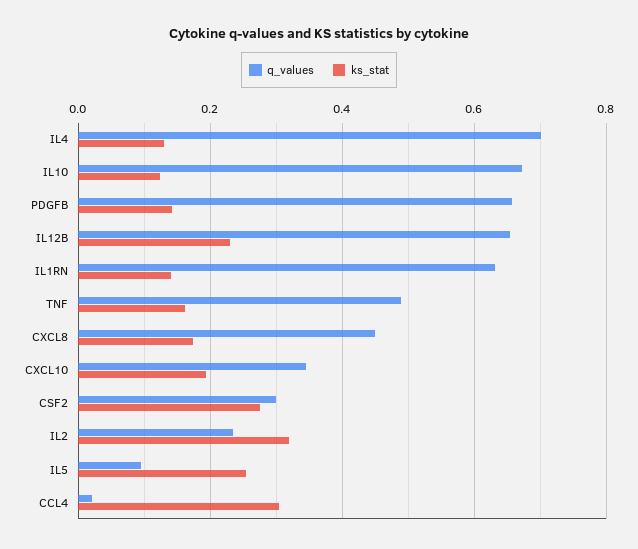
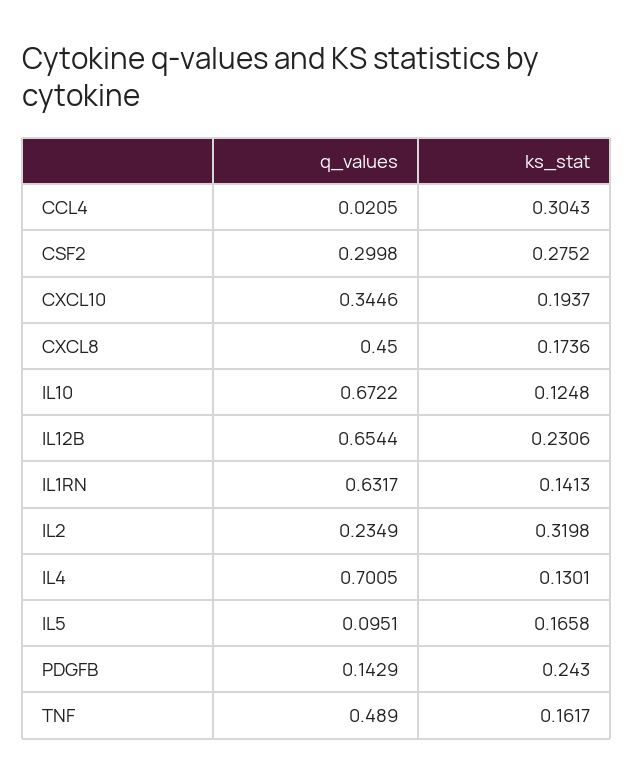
q_values, PDGFB: 0.66 -> 0.1429
ks_stat, PDGFB: 0.14 -> 0.243
ks_stat, IL5: 0.26 -> 0.1658

